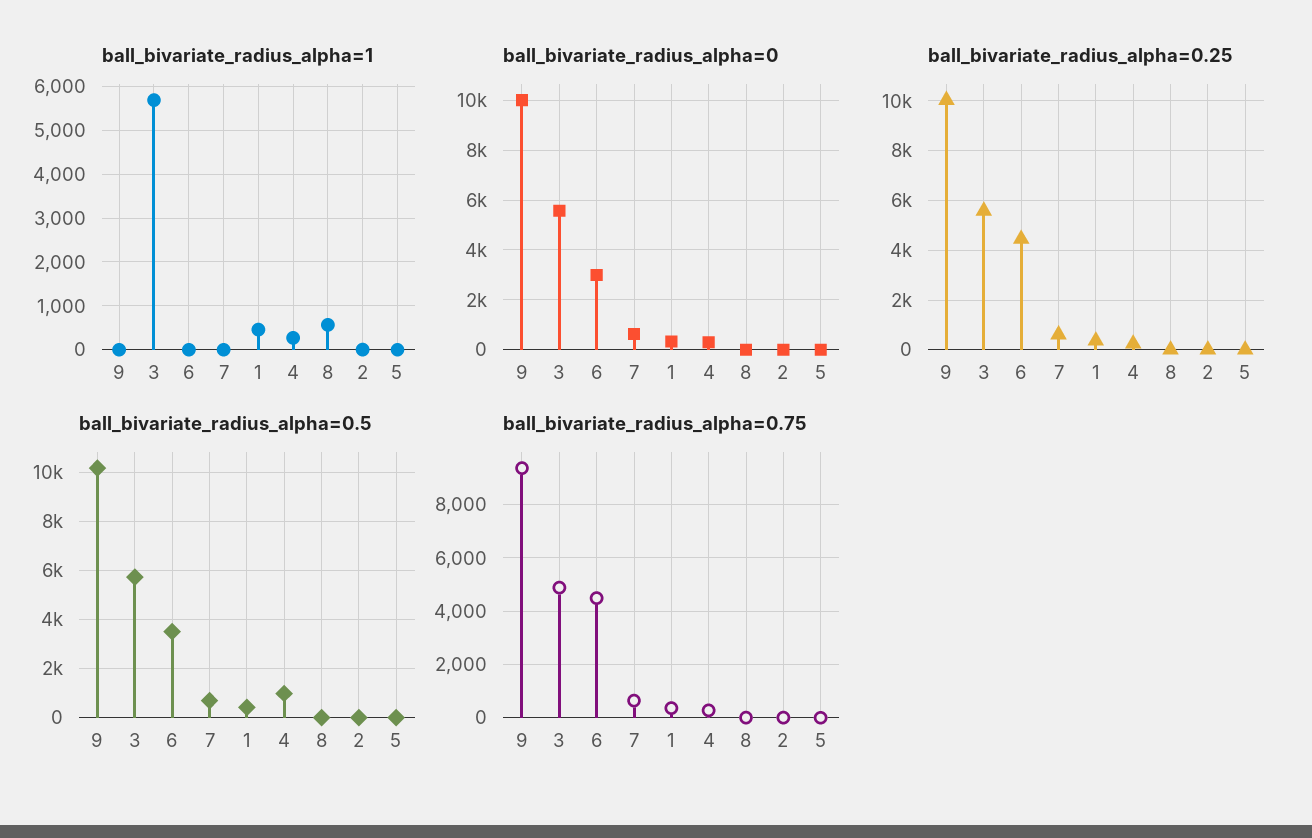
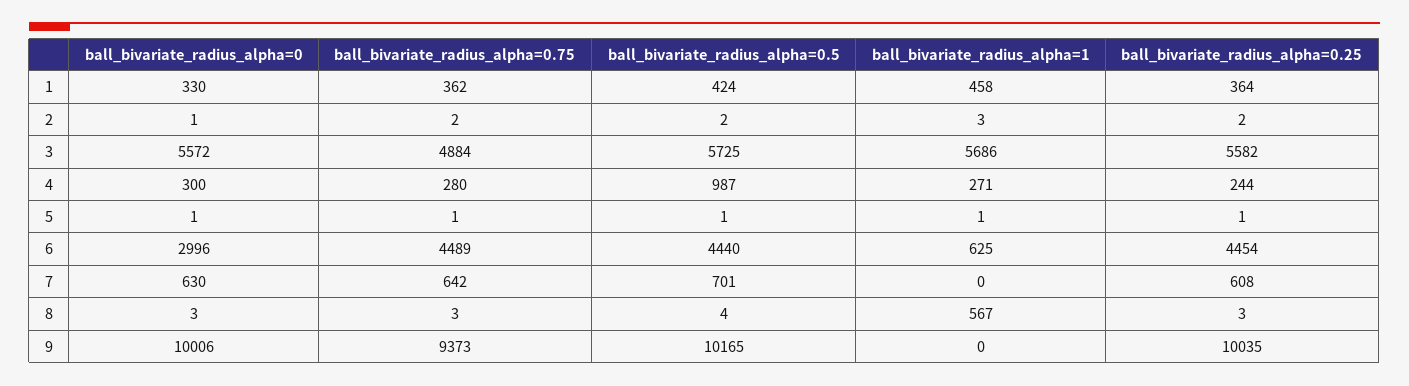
ball_bivariate_radius_alpha=1, 6: 0 -> 625
ball_bivariate_radius_alpha=0.5, 6: 3500 -> 4440

